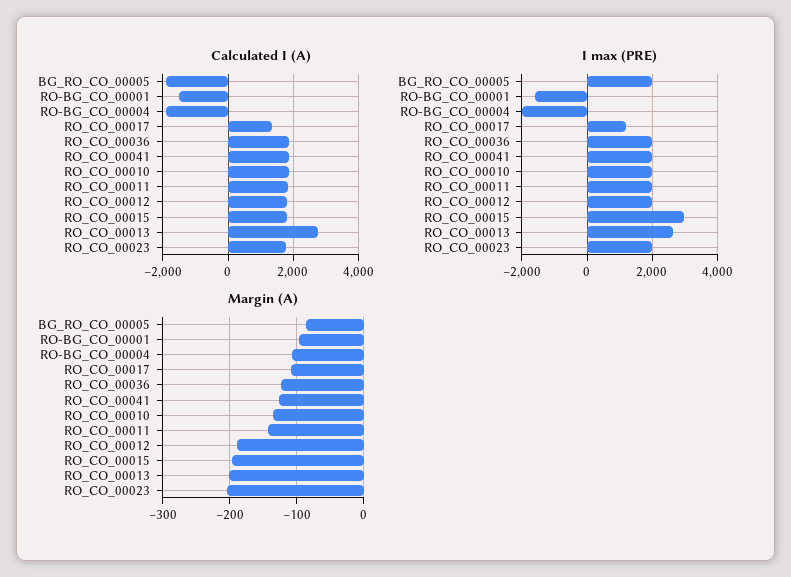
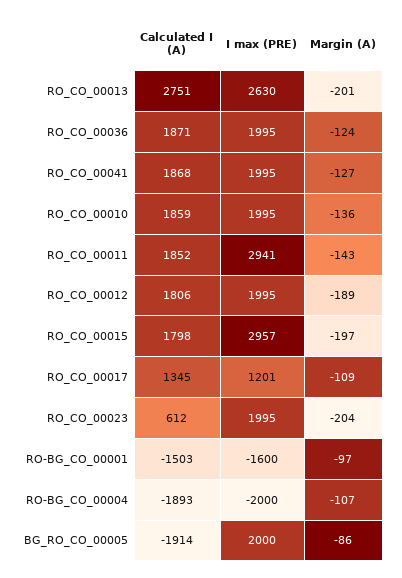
Calculated I (A), RO_CO_00023: 1800 -> 612
I max (PRE), RO_CO_00011: 2000 -> 2941

